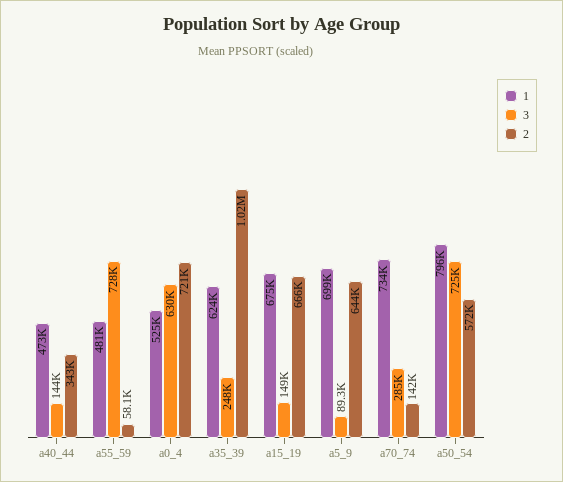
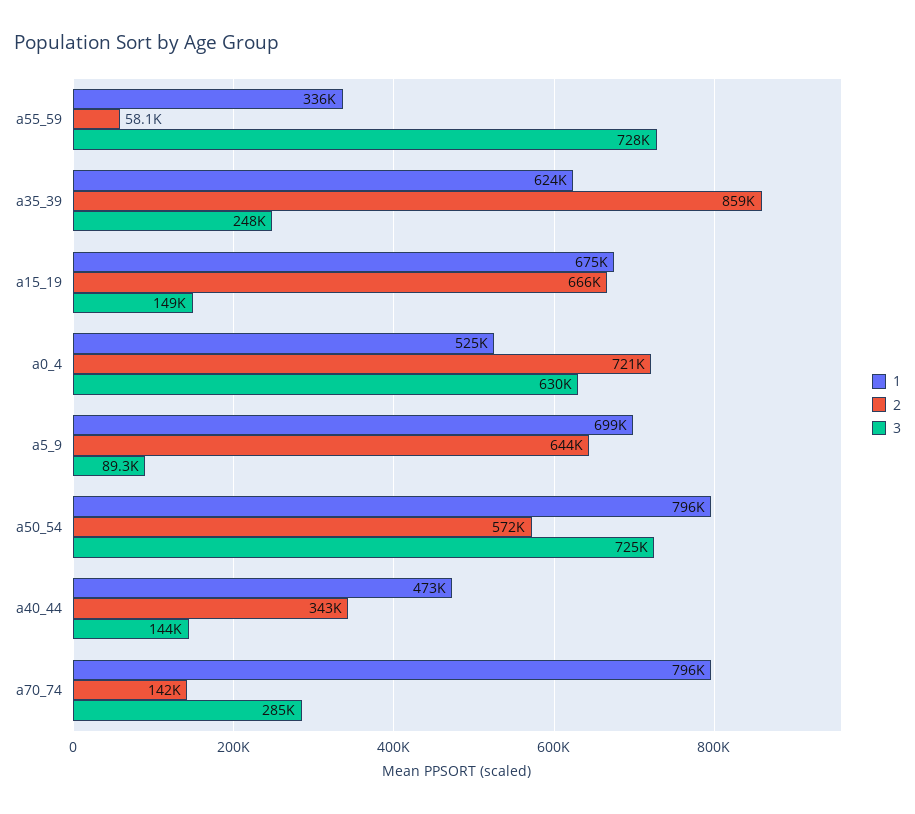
1, a55_59: 481000 -> 336000
2, a35_39: 1020000 -> 859000
1, a70_74: 734000 -> 796000

